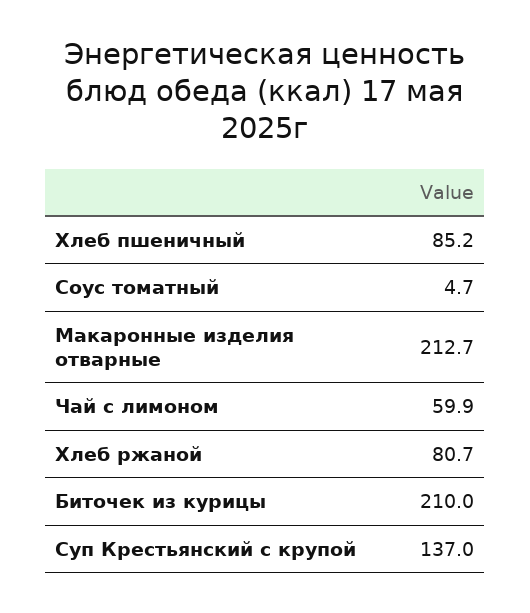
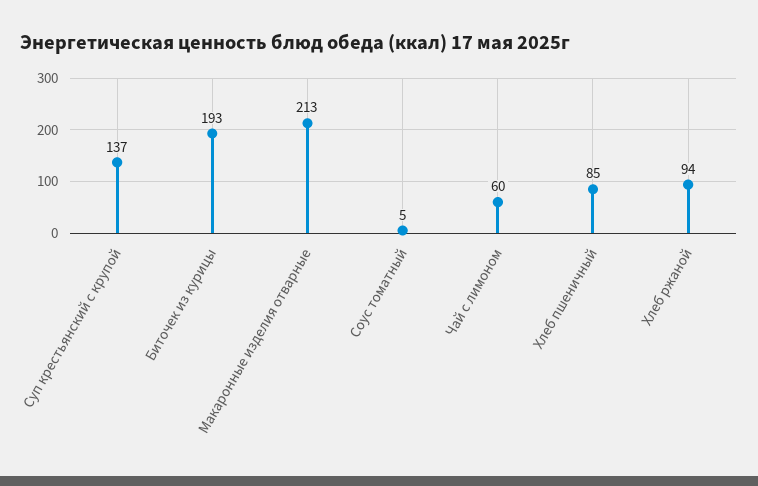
Хлеб ржаной: 80.7 -> 94
Биточек из курицы: 210 -> 193

